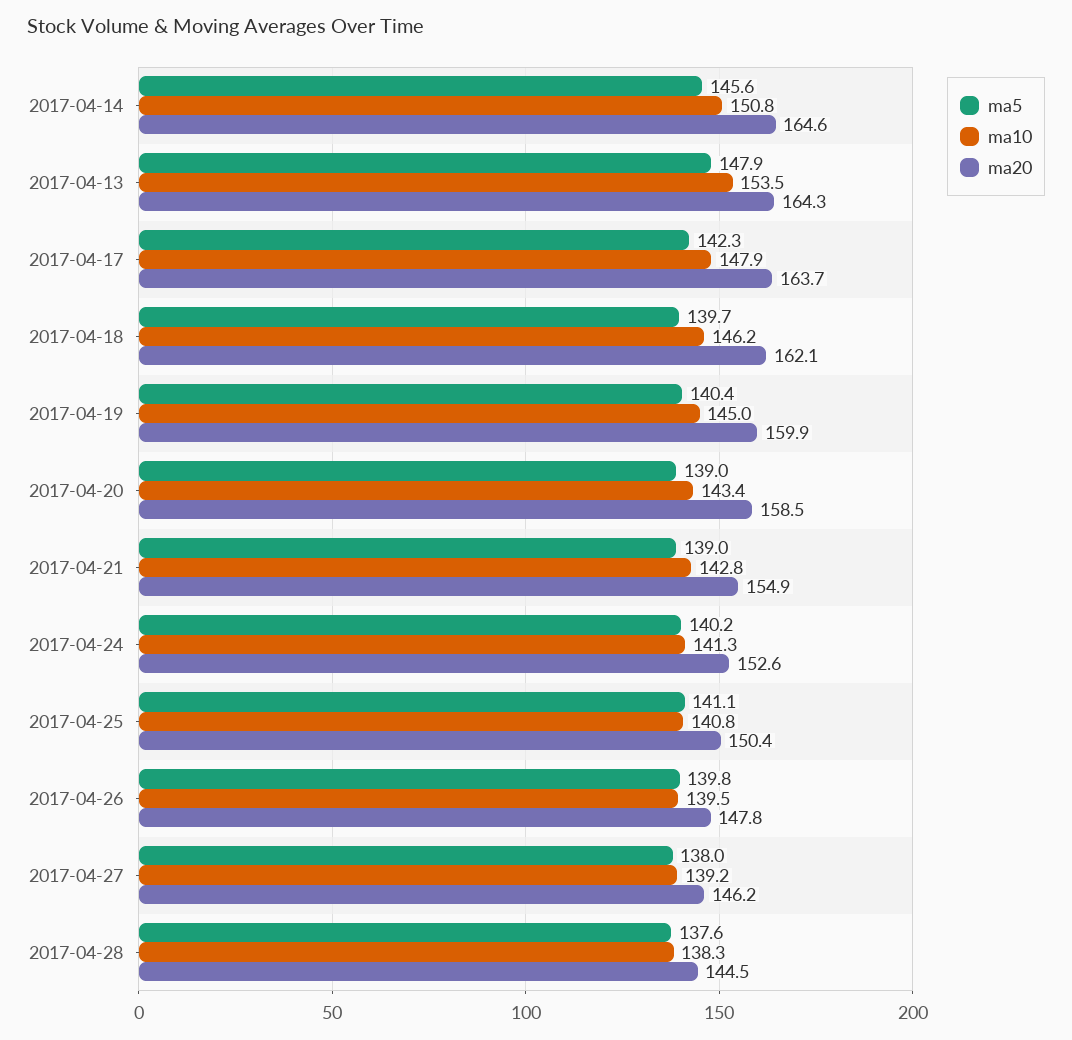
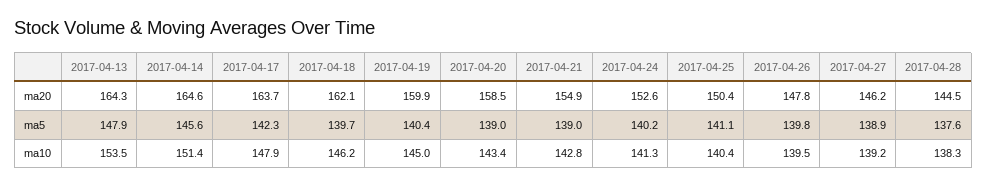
ma10, 2017-04-14: 150.8 -> 151.4
ma10, 2017-04-25: 140.8 -> 140.4
ma5, 2017-04-27: 138 -> 138.9

